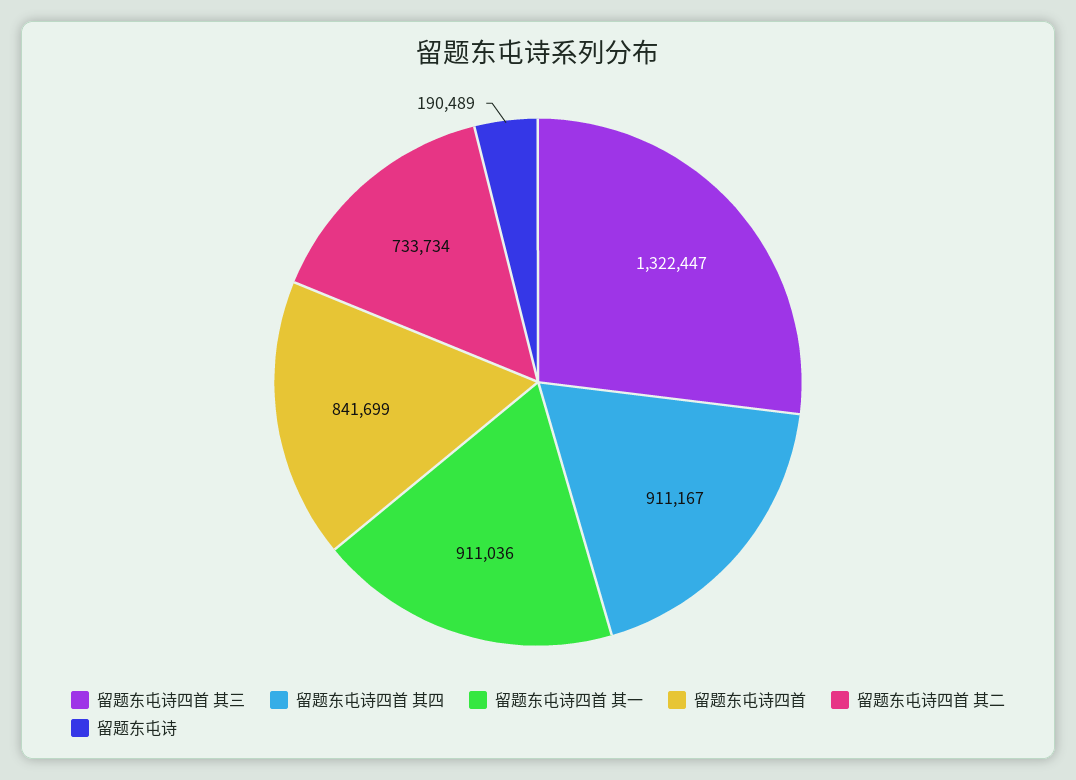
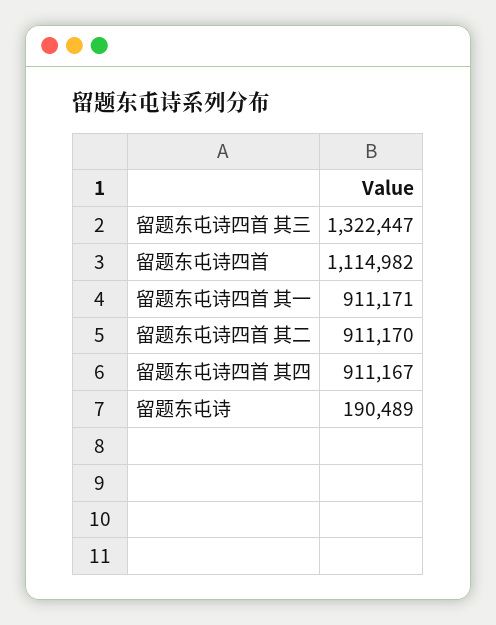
留题东屯诗四首 其一: 911036 -> 911171
留题东屯诗四首: 841699 -> 1114982
留题东屯诗四首 其二: 733734 -> 911170

